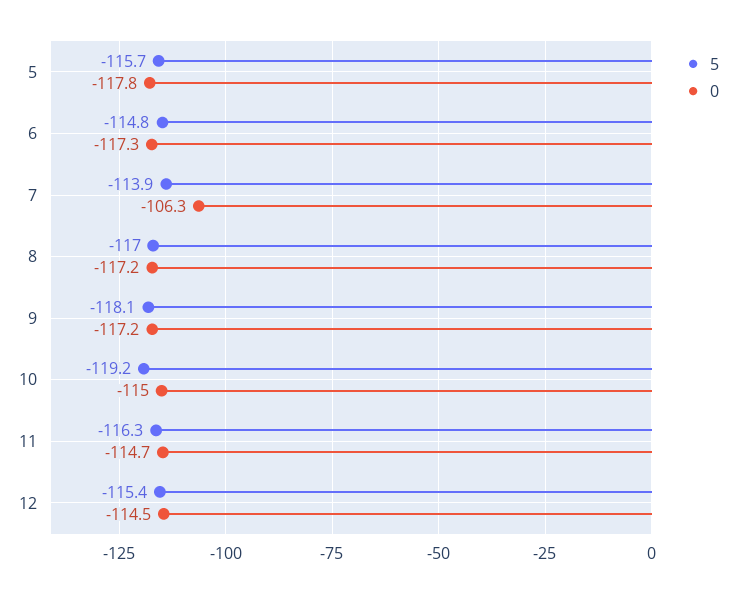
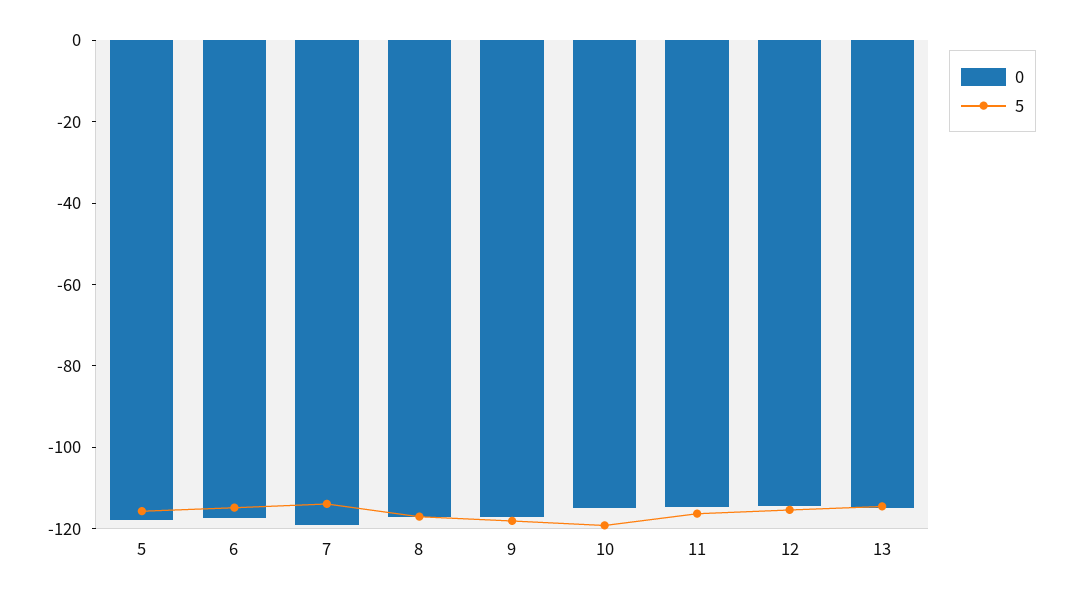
0, 7: -106.3 -> -120
0, 13: none -> -115
5, 13: none -> -115

